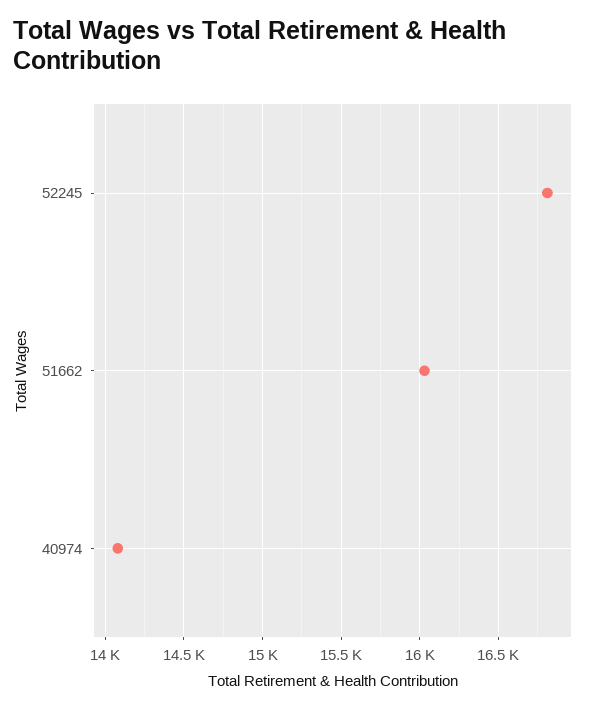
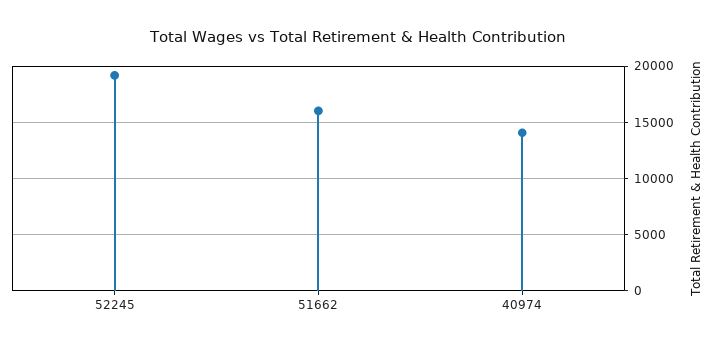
52245: 16800 -> 19000

